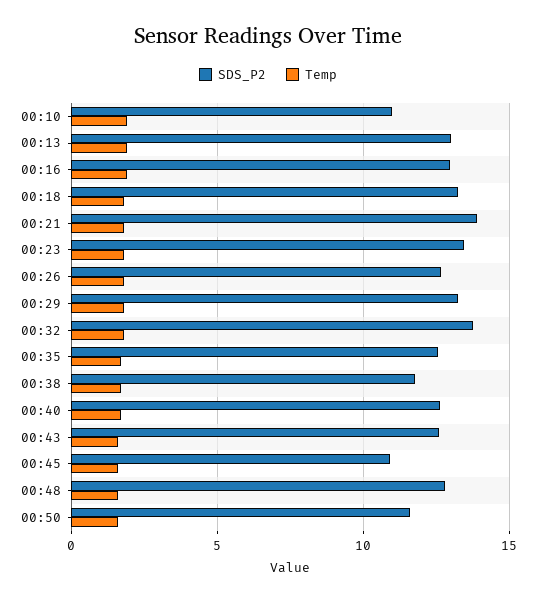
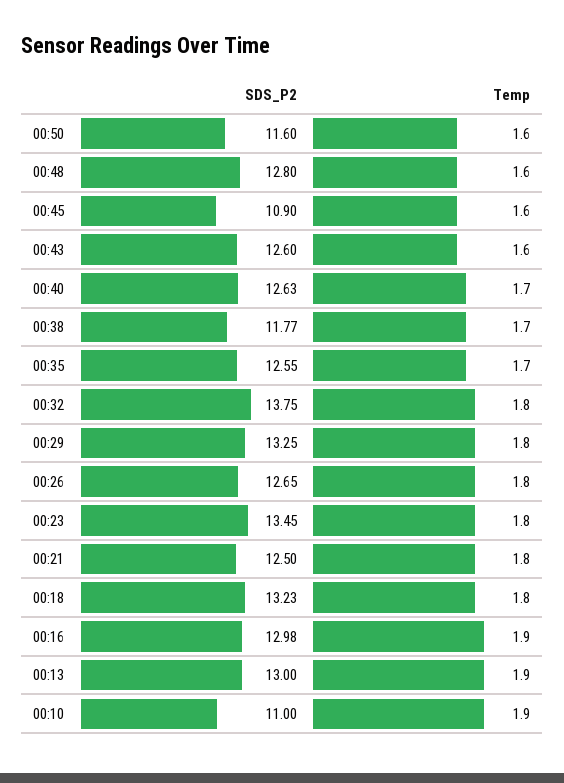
SDS_P2, 00:21: 14 -> 12.5

